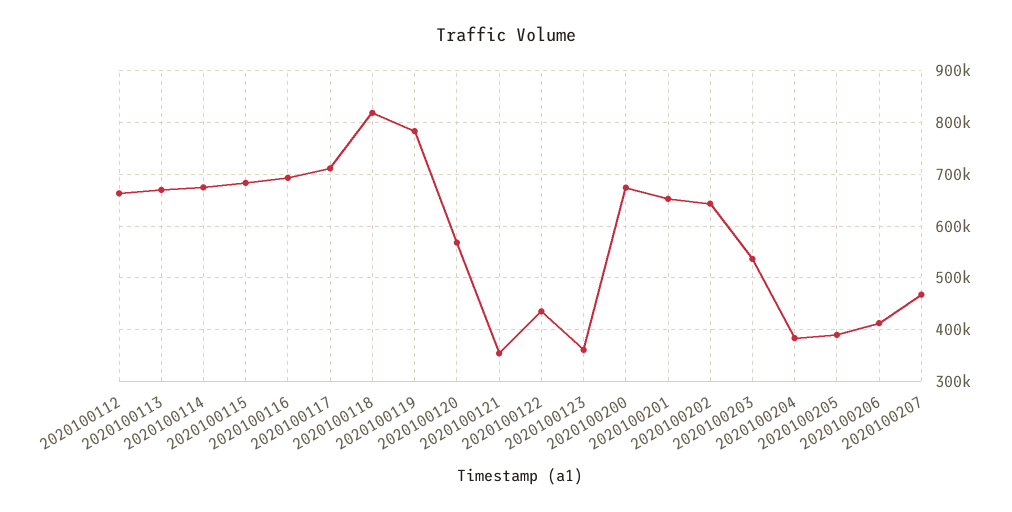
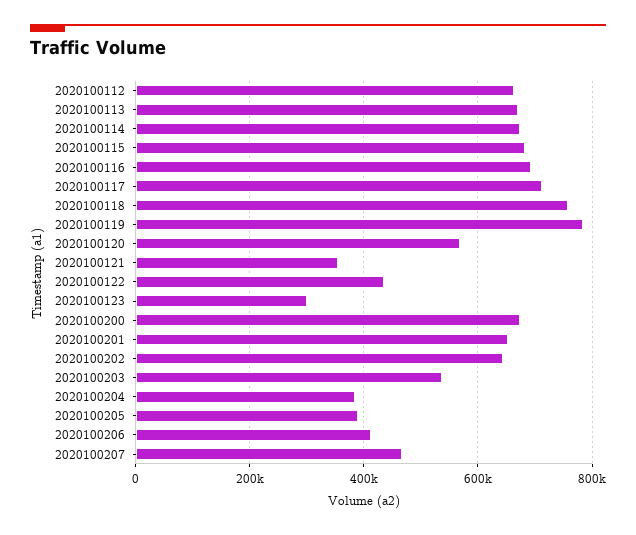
2020100118: 820000 -> 760000
2020100123: 360000 -> 300000

